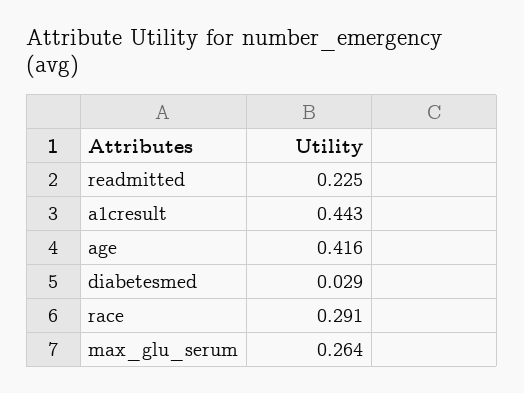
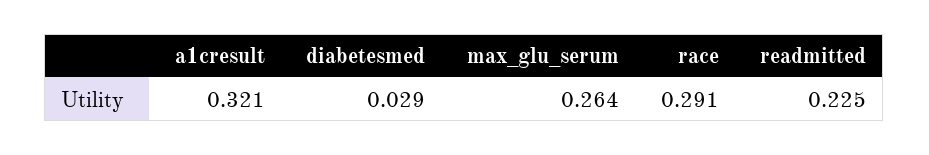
a1cresult: 0.443 -> 0.321
age: 0.416 -> none

